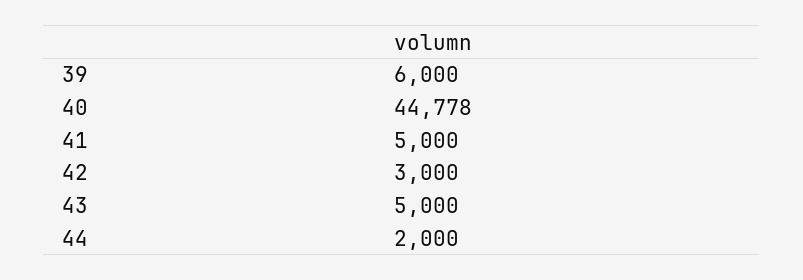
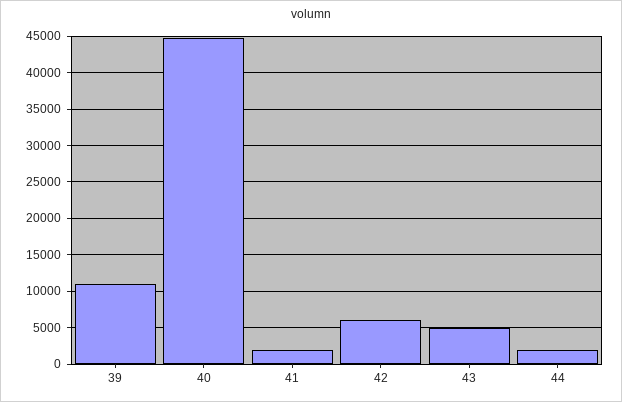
39: 6000 -> 11000
41: 5000 -> 2000
42: 3000 -> 6000

